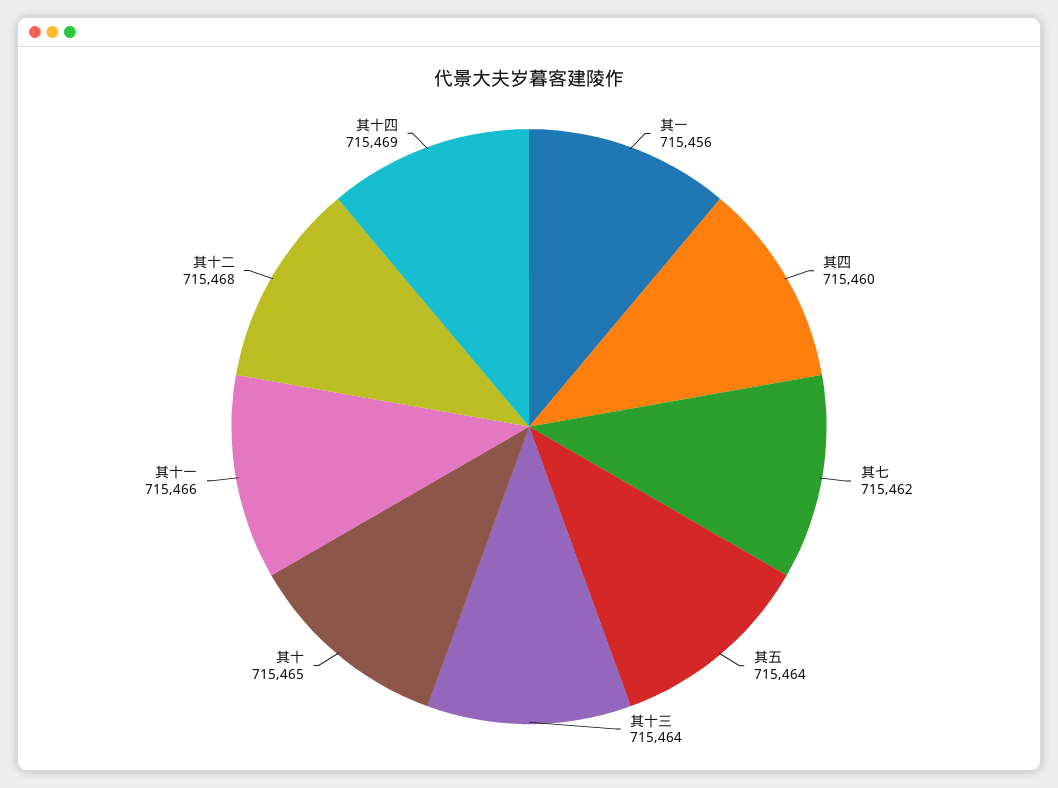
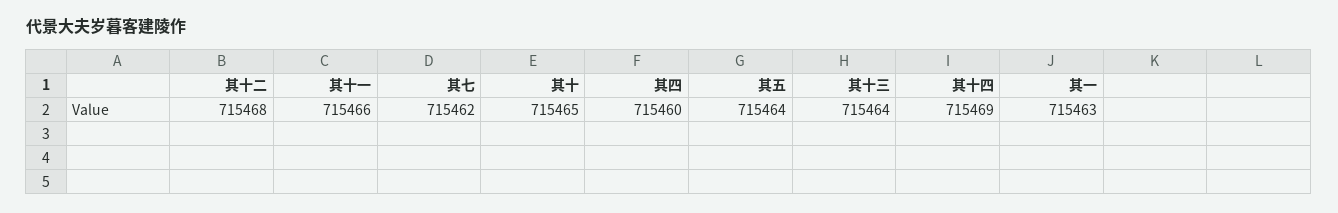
其一: 715456 -> 715463

